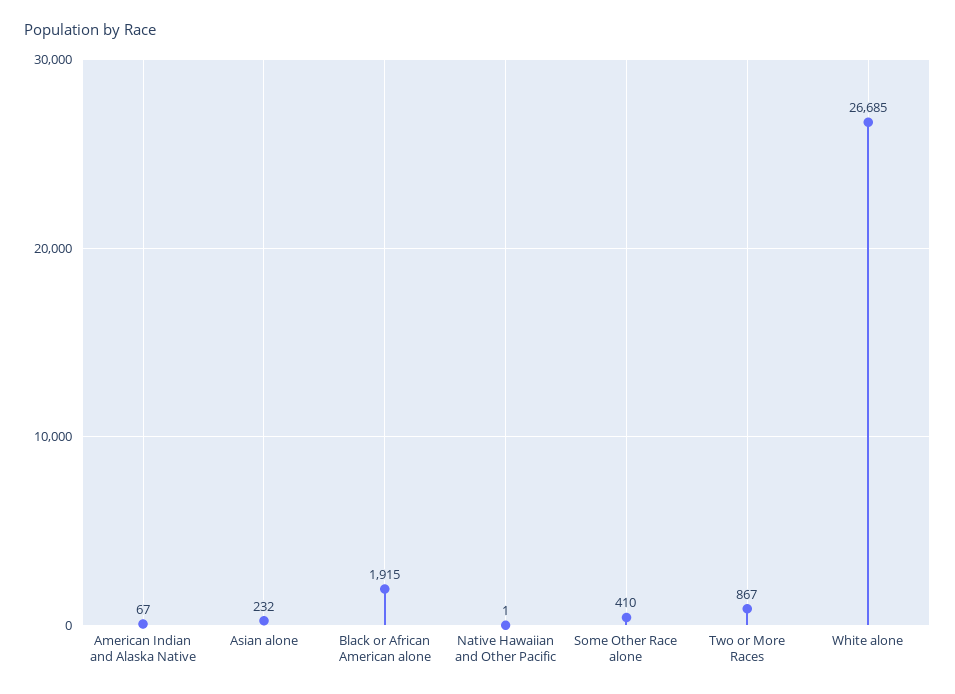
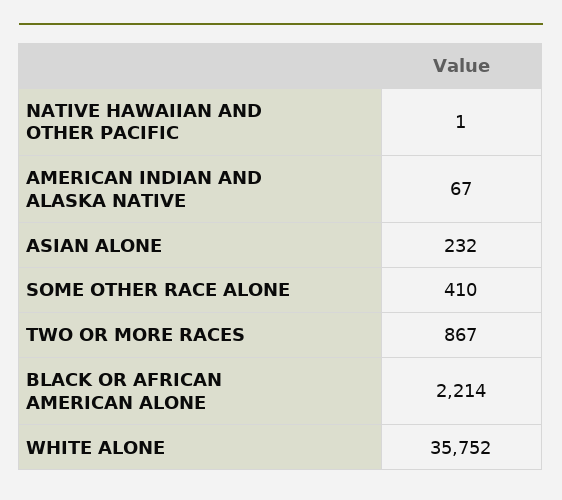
Black or African American alone: 1915 -> 2214
White alone: 26685 -> 35752

